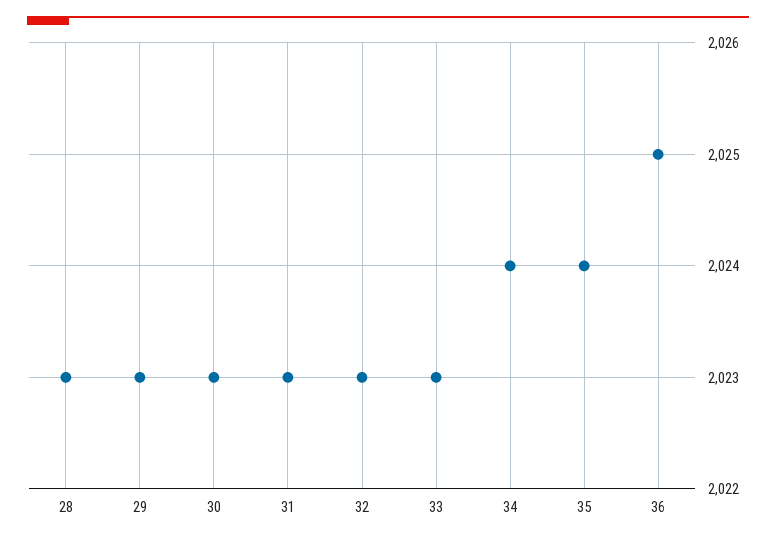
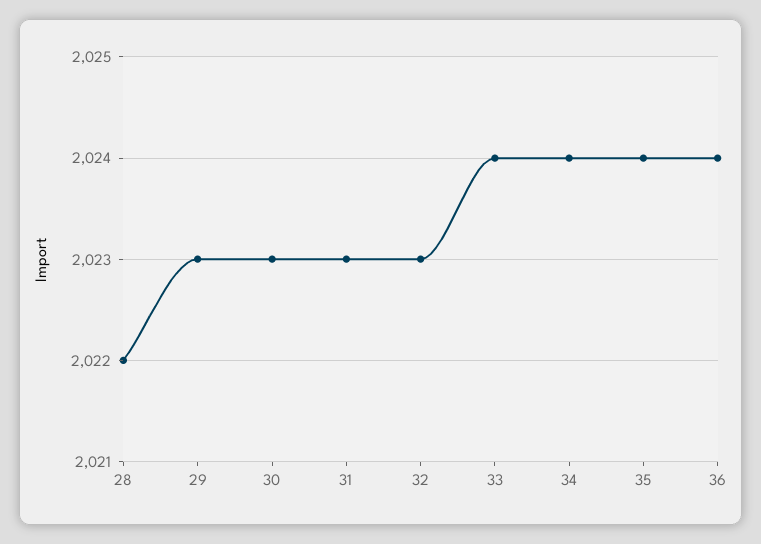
28: 2023 -> 2022
33: 2023 -> 2024
36: 2025 -> 2024

